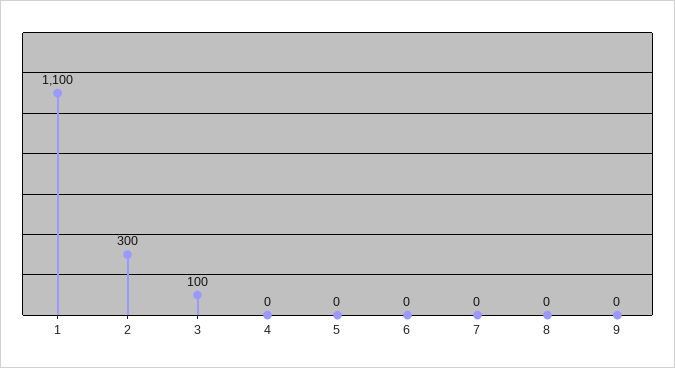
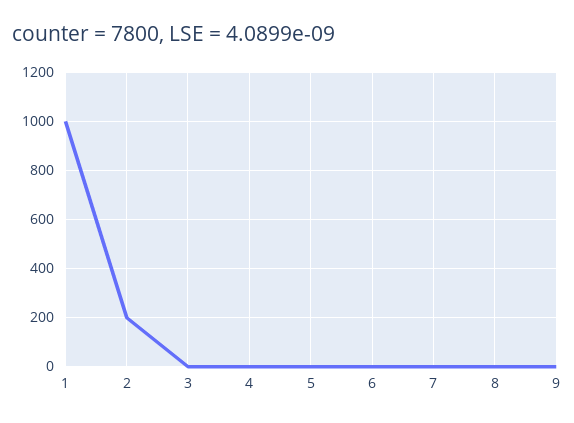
1: 1100 -> 1000
2: 300 -> 200
3: 100 -> 0

